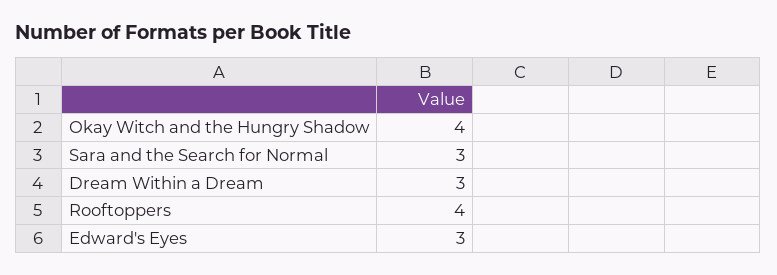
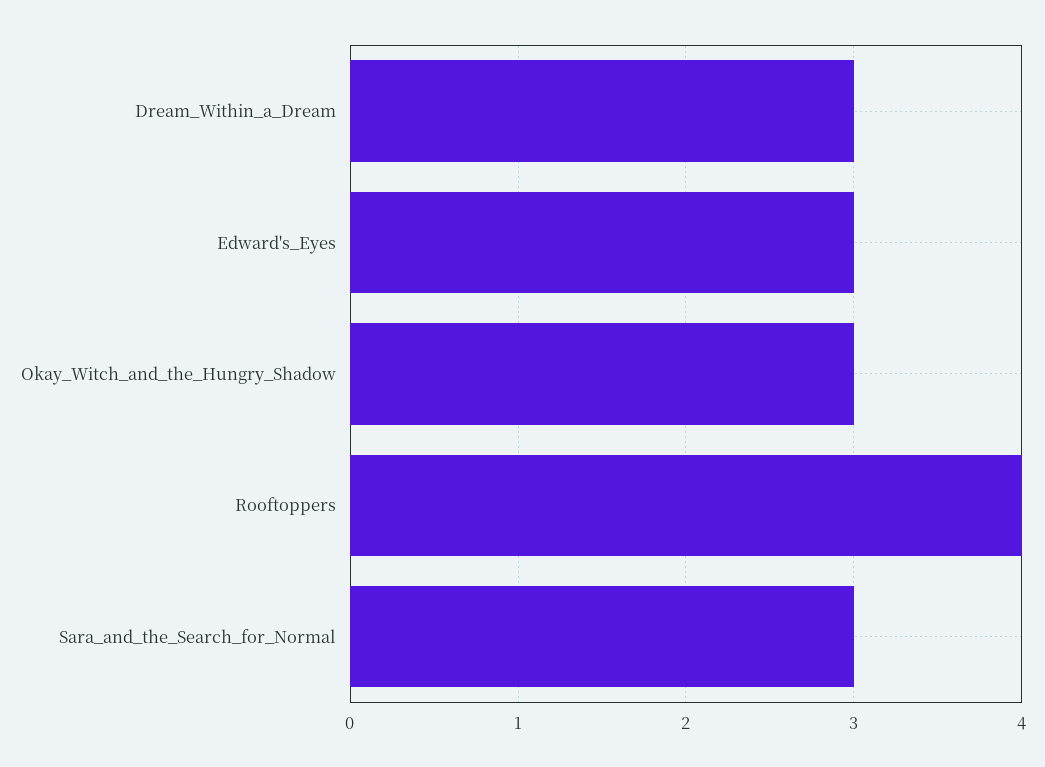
Okay Witch and the Hungry Shadow: 4 -> 3

